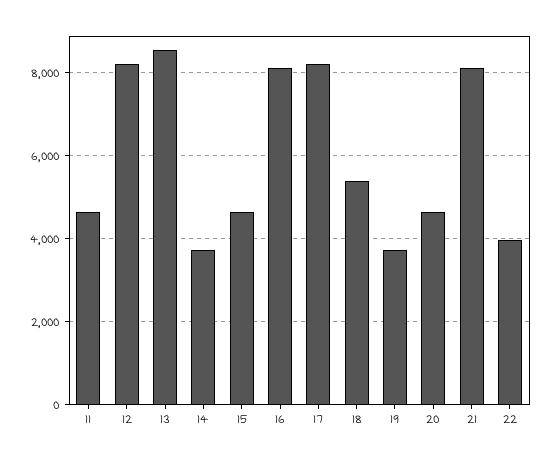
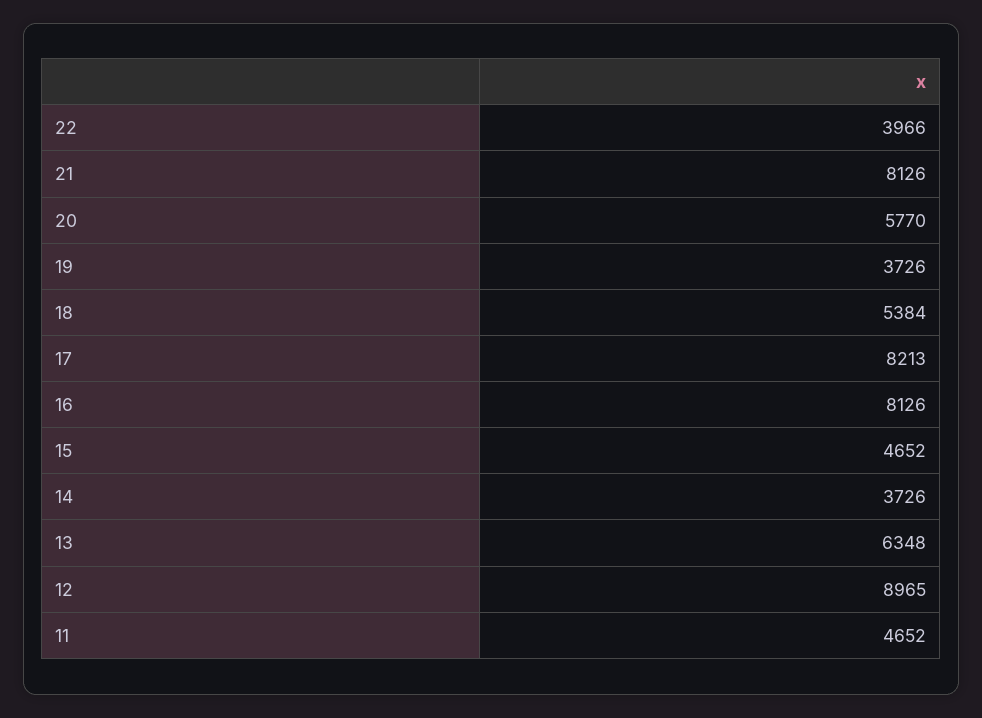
12: 8200 -> 8965
13: 8600 -> 6348
20: 4600 -> 5770

